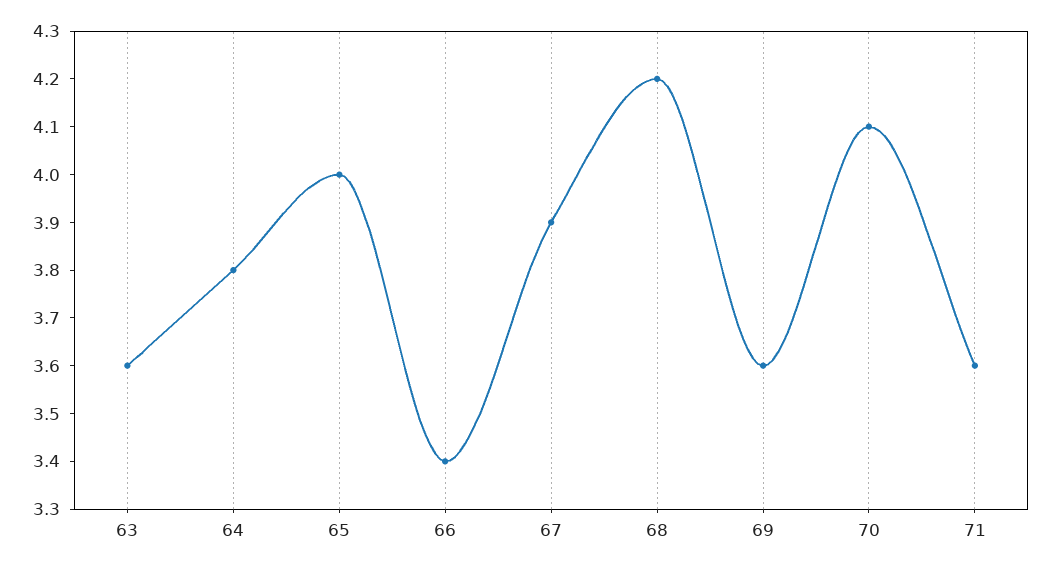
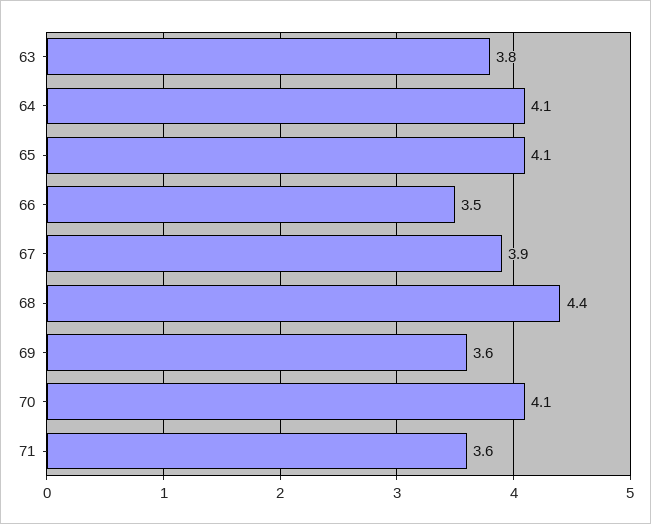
63: 3.6 -> 3.8
64: 3.8 -> 4.1
65: 4 -> 4.1
66: 3.4 -> 3.5
68: 4.2 -> 4.4

